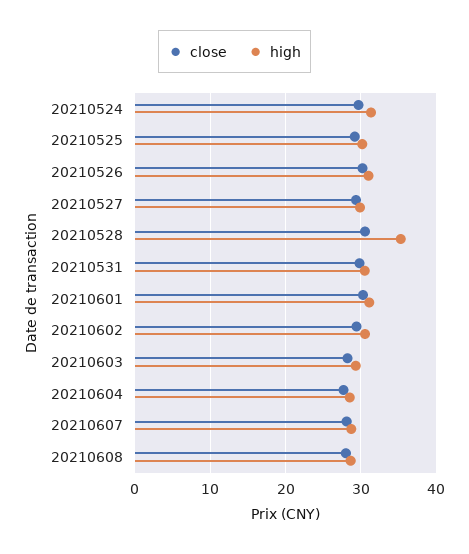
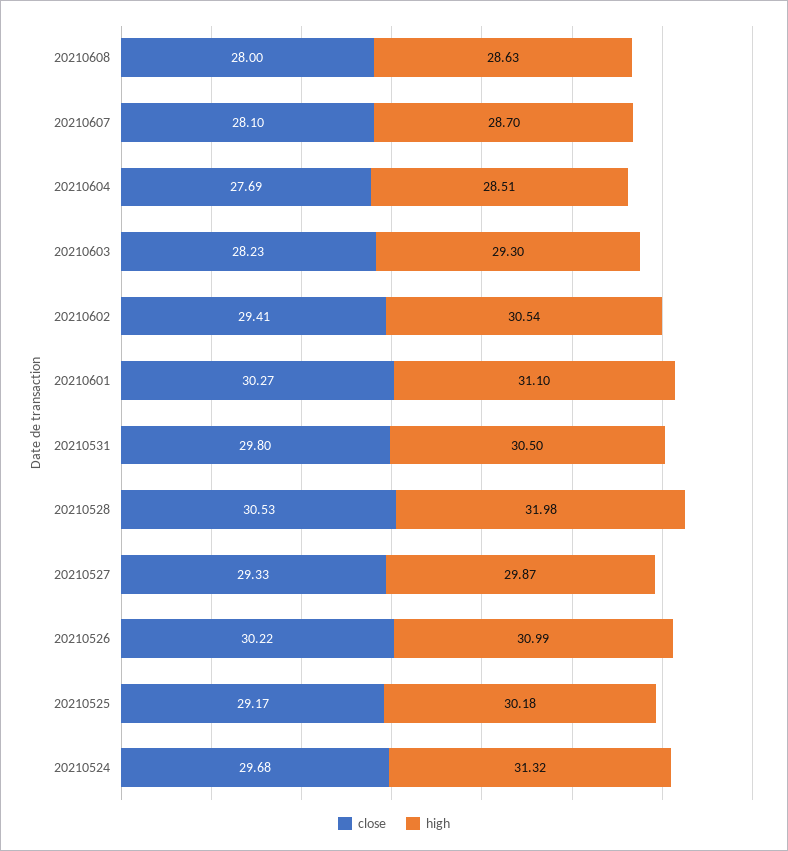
high, 20210528: 35 -> 31.98

